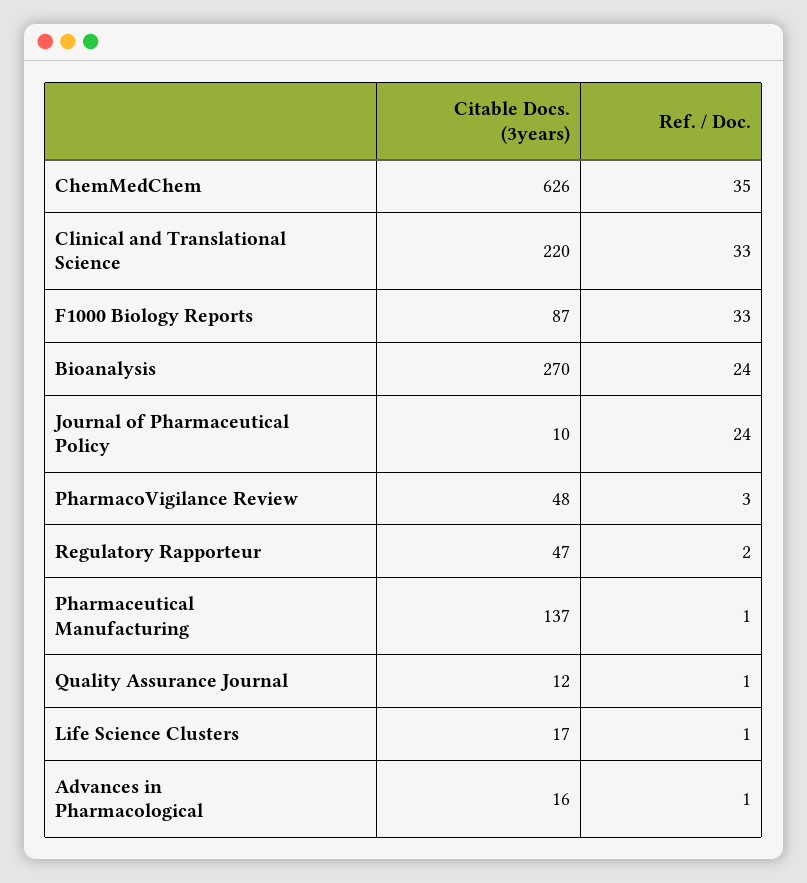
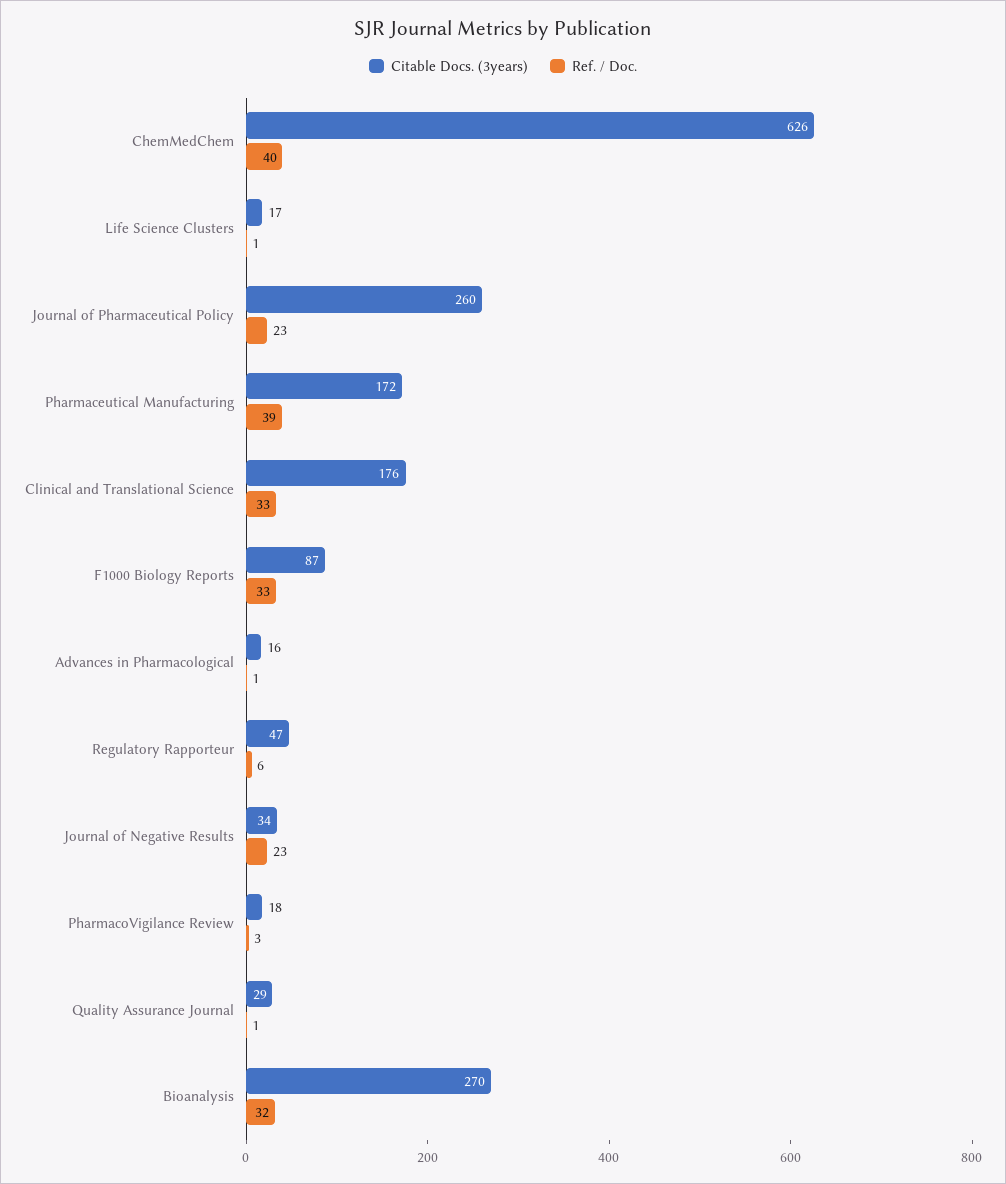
Ref. / Doc., ChemMedChem: 35 -> 40
Citable Docs. (3years), Clinical and Translational Science: 220 -> 176
Ref. / Doc., Bioanalysis: 24 -> 32
Citable Docs. (3years), Journal of Pharmaceutical Policy: 10 -> 260
Ref. / Doc., Journal of Pharmaceutical Policy: 24 -> 23
Citable Docs. (3years), PharmacoVigilance Review: 48 -> 18
Ref. / Doc., Regulatory Rapporteur: 2 -> 6
Citable Docs. (3years), Pharmaceutical Manufacturing: 137 -> 172
Ref. / Doc., Pharmaceutical Manufacturing: 1 -> 39
Citable Docs. (3years), Quality Assurance Journal: 12 -> 29
Citable Docs. (3years), Journal of Negative Results: none -> 34
Ref. / Doc., Journal of Negative Results: none -> 23

